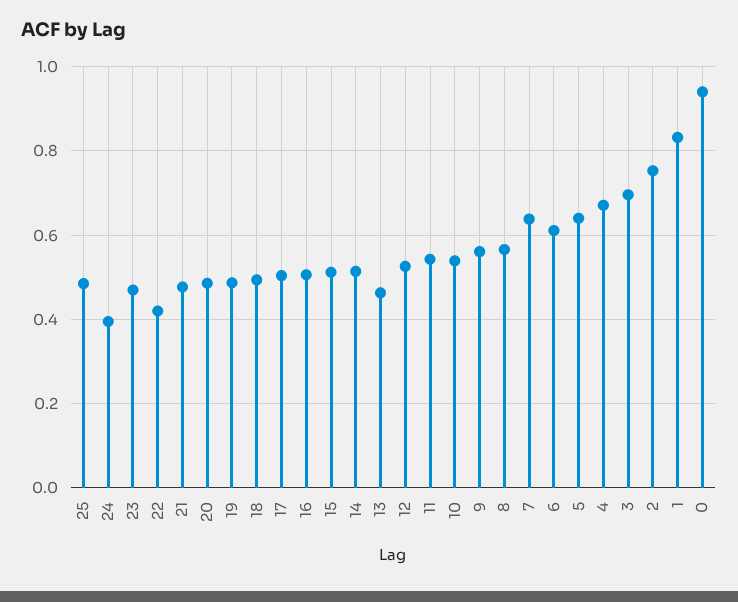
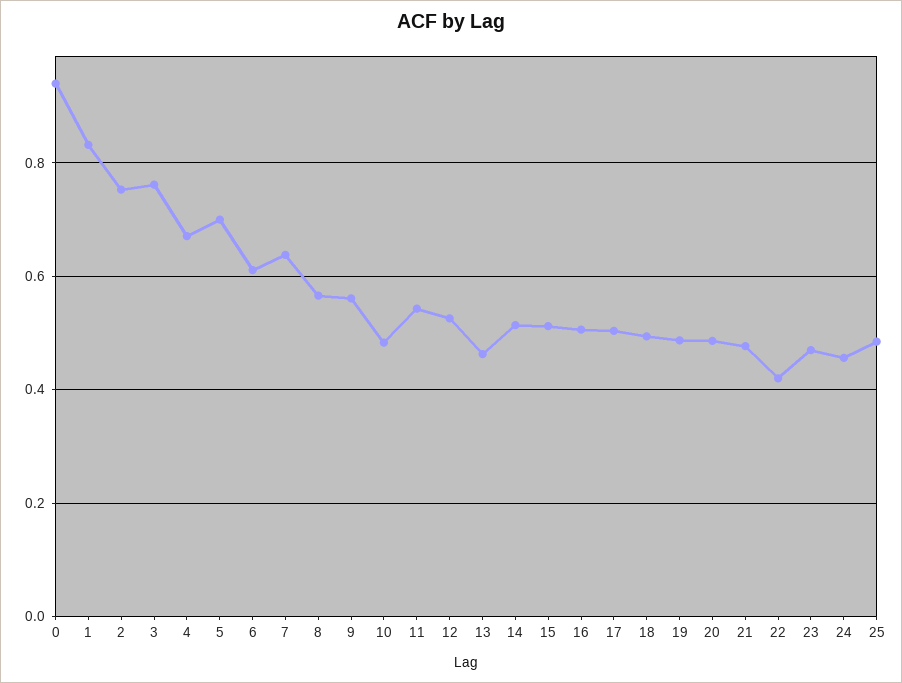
24: 0.4 -> 0.46
10: 0.54 -> 0.48
5: 0.64 -> 0.7
3: 0.7 -> 0.76

